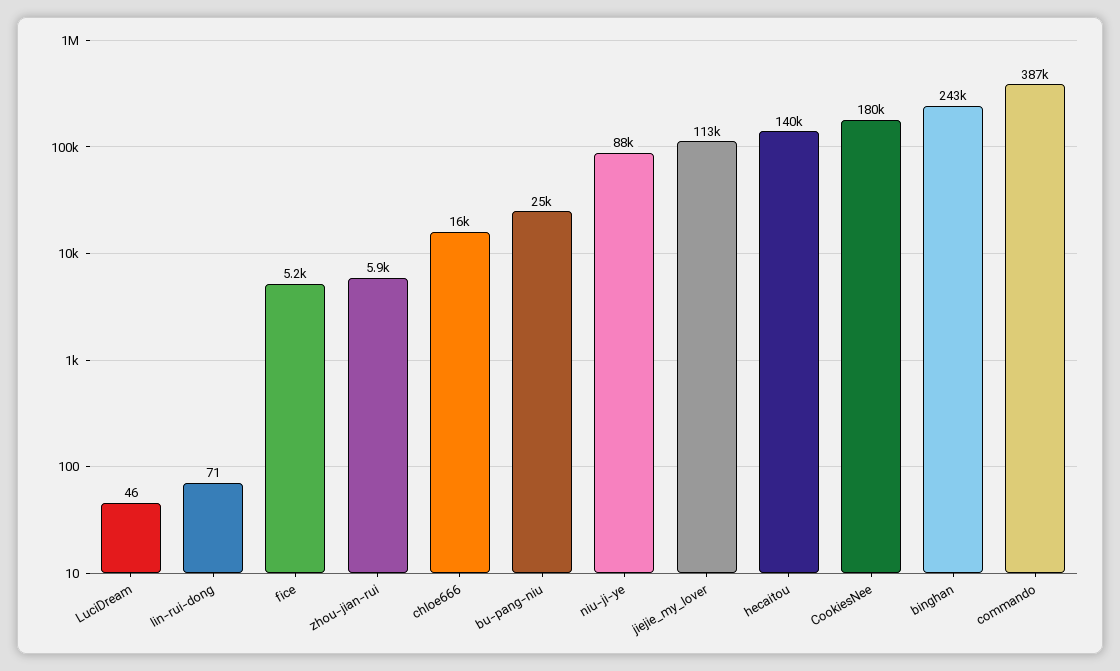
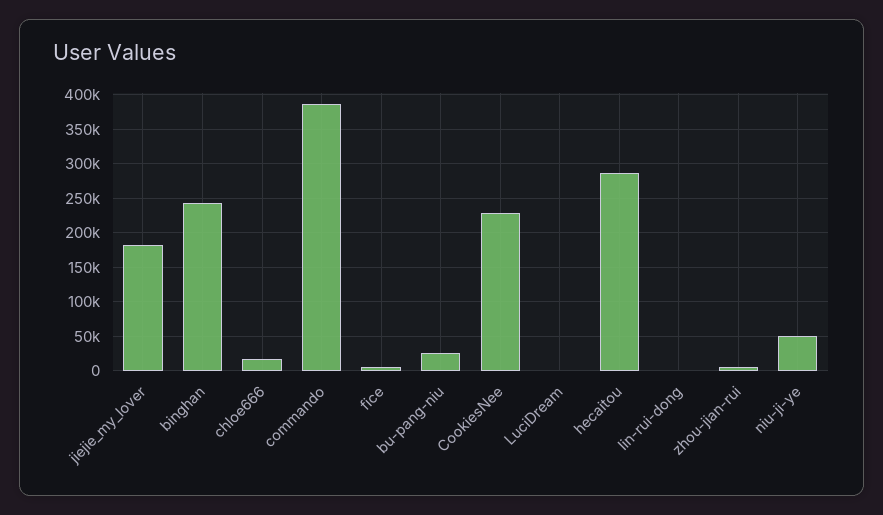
niu-ji-ye: 88000 -> 50000
jiejie_my_lover: 113000 -> 180000
hecaitou: 140000 -> 290000
CookiesNee: 180000 -> 230000

